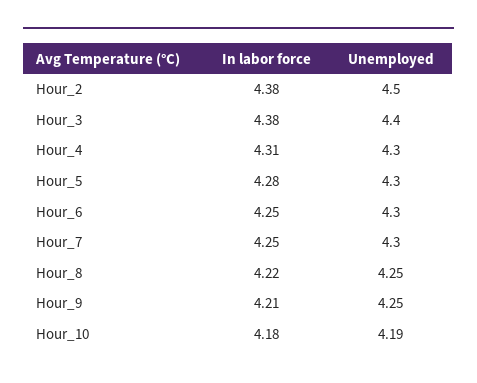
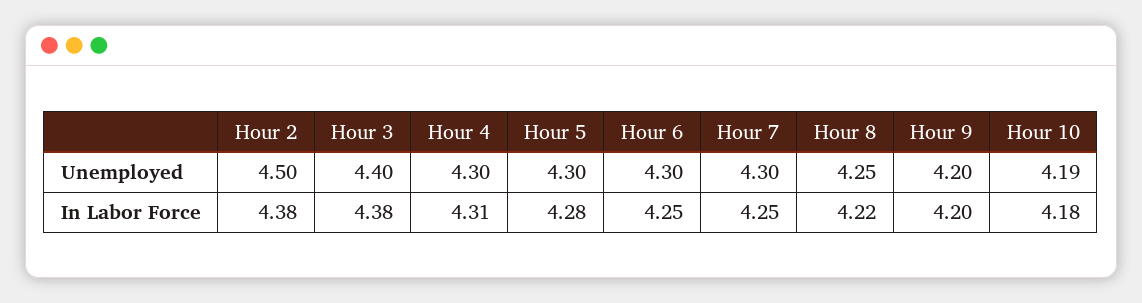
In labor force, Hour_9: 4.21 -> 4.2
Unemployed, Hour_9: 4.25 -> 4.2

